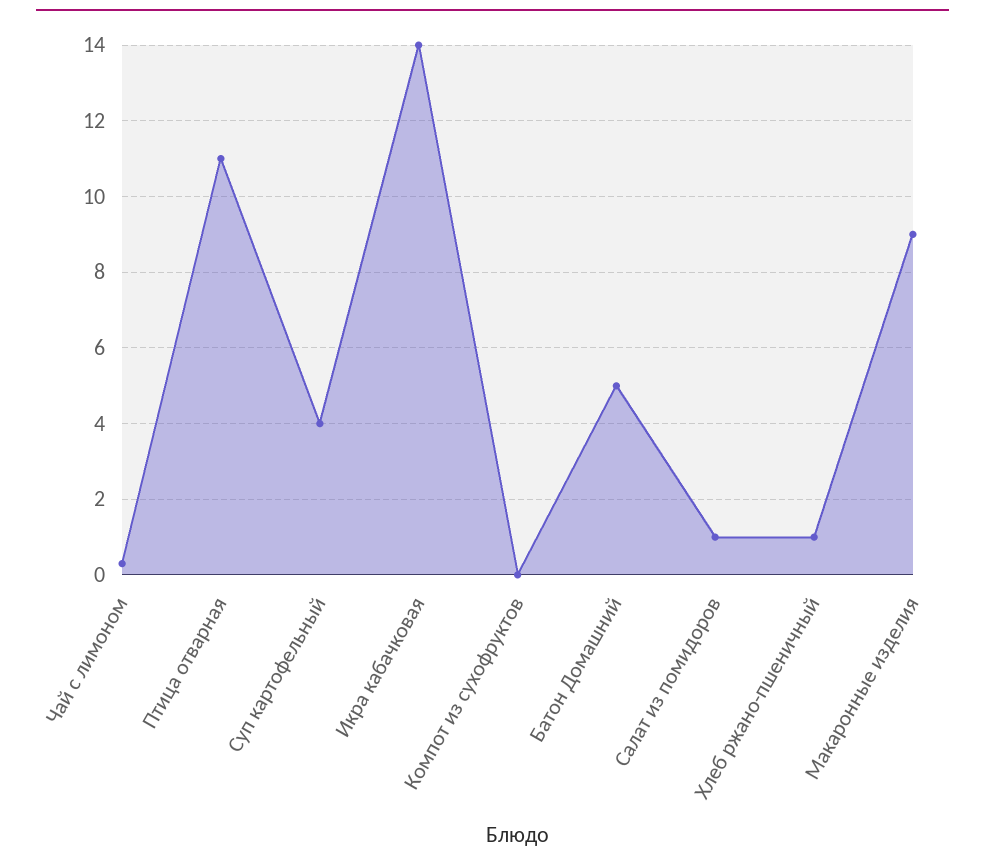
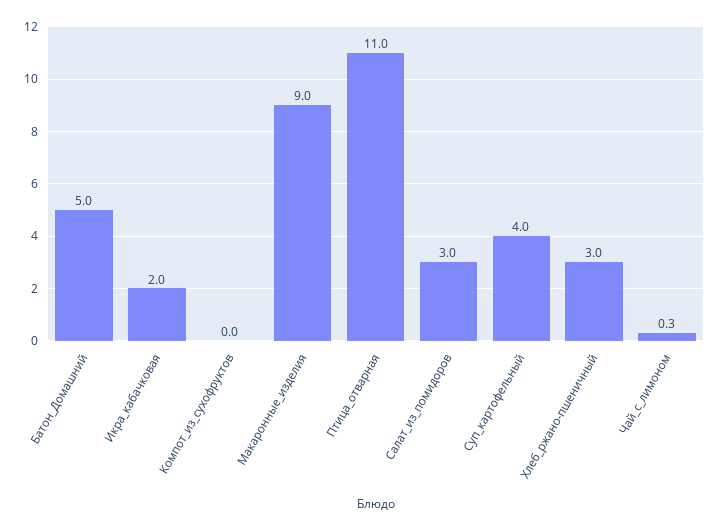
Икра кабачковая: 14 -> 2
Салат из помидоров: 1 -> 3
Хлеб ржано-пшеничный: 1 -> 3

